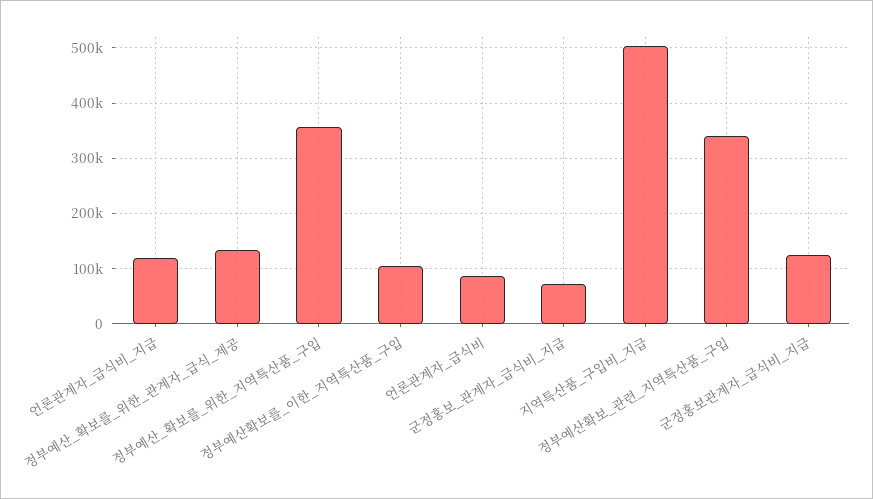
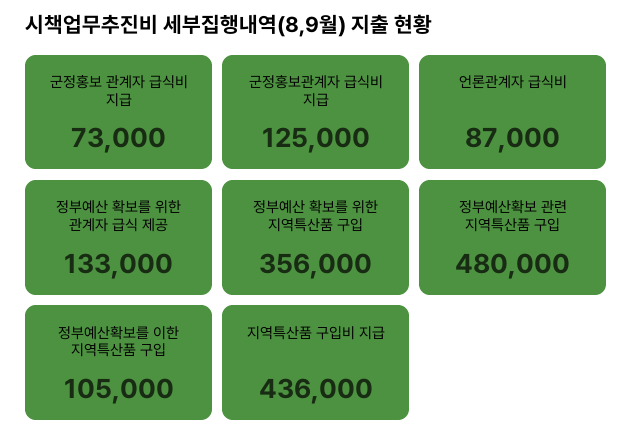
언론관계자_급식비_지급: 120000 -> none
지역특산품_구입비_지급: 500000 -> 436000
정부예산확보_관련_지역특산품_구입: 340000 -> 480000

